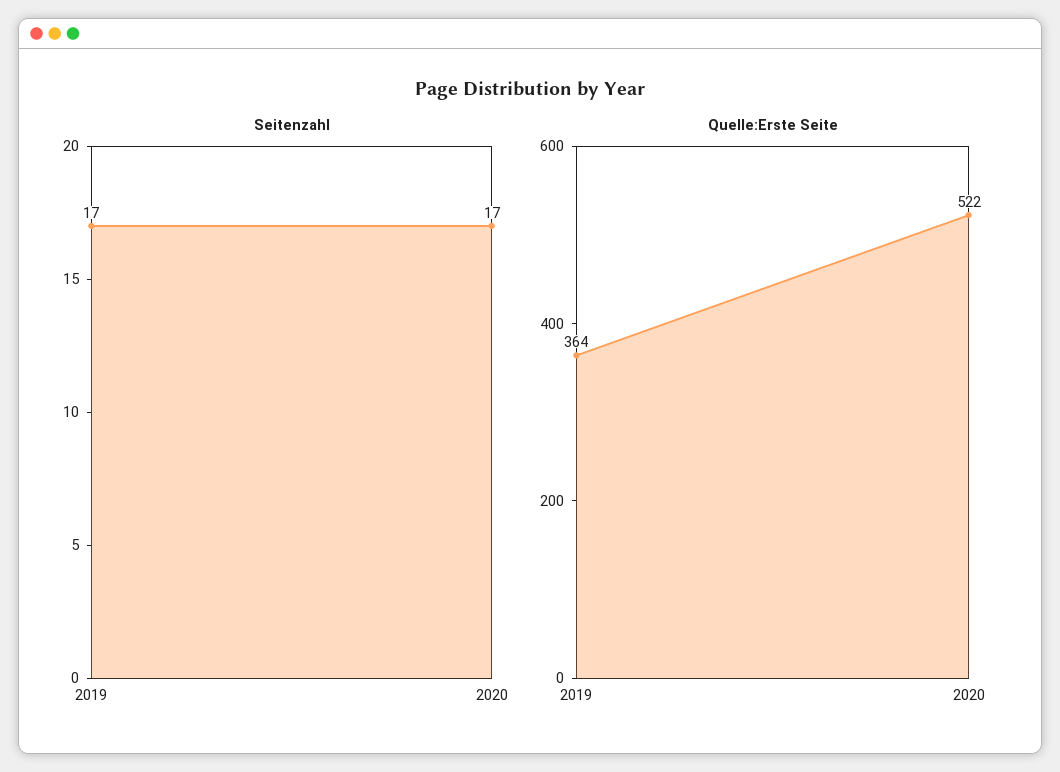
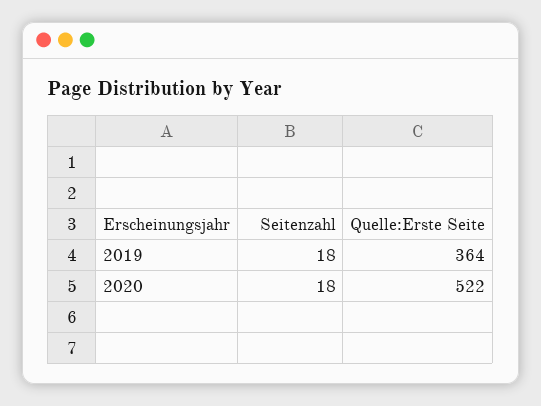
Seitenzahl, 2019: 17 -> 18
Seitenzahl, 2020: 17 -> 18

